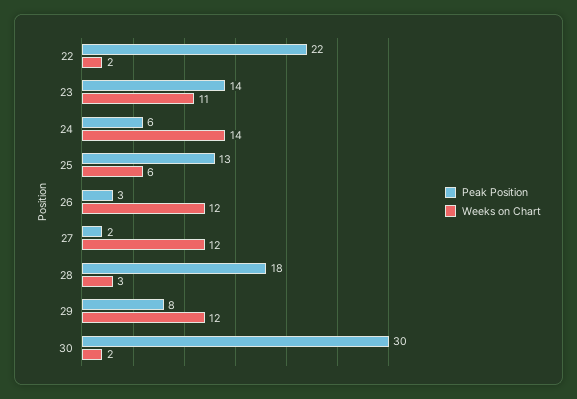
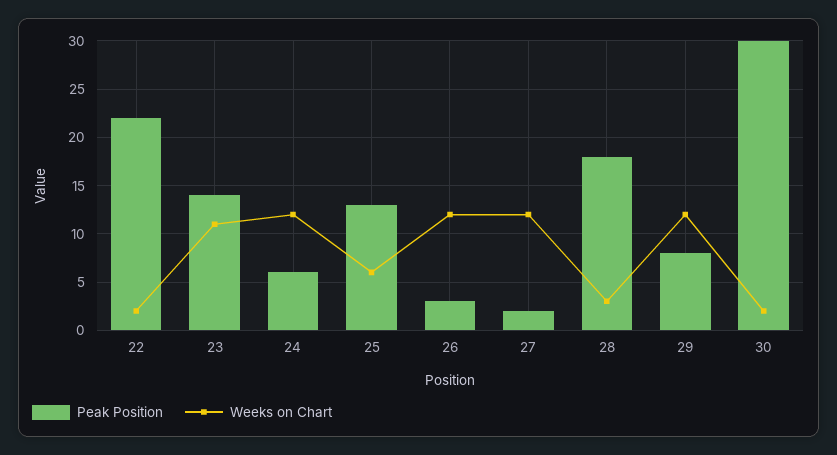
Weeks on Chart, 24: 14 -> 12

